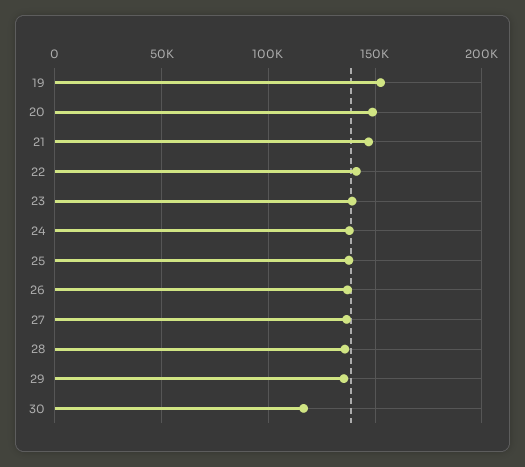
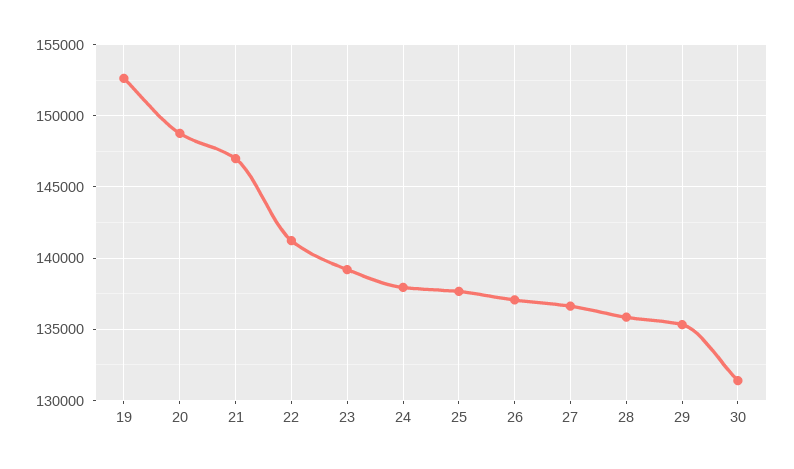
30: 115000 -> 131500

